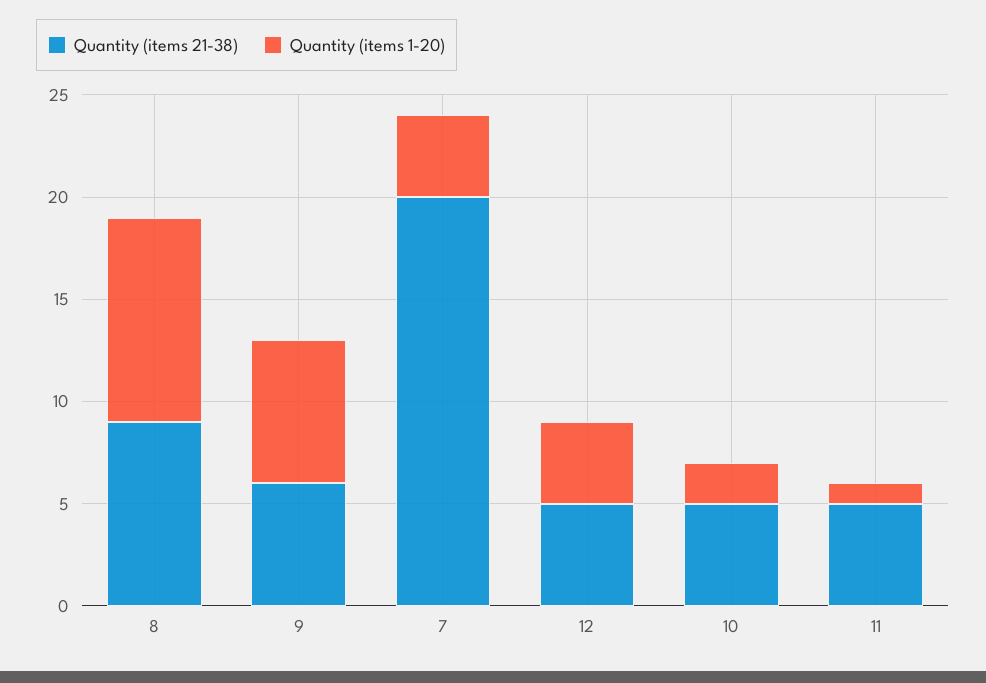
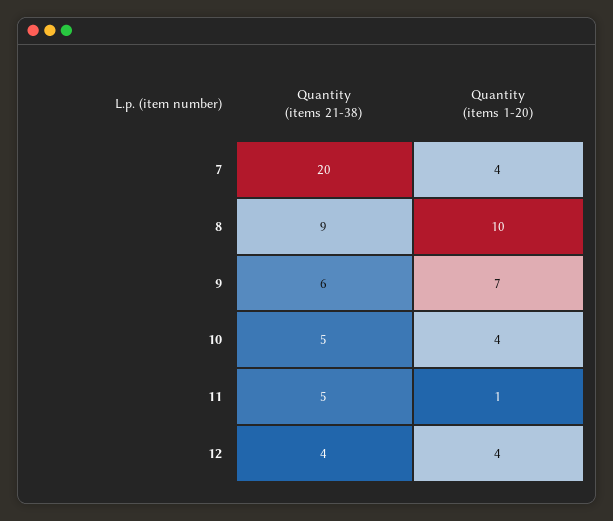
Quantity (items 21-38), 12: 5 -> 4
Quantity (items 1-20), 10: 2 -> 4

